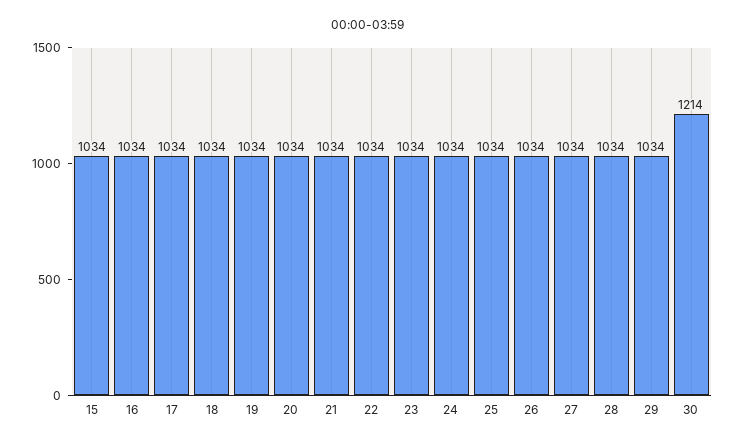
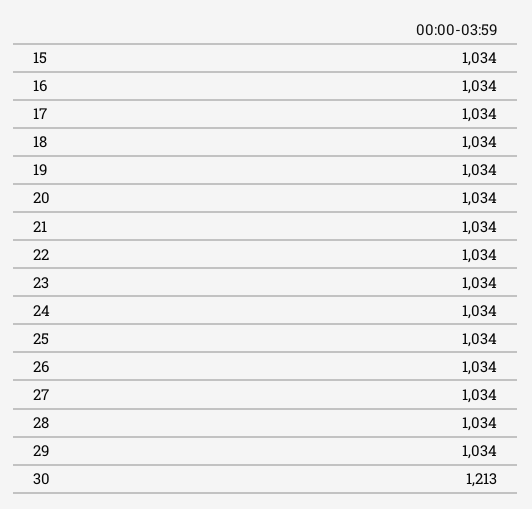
30: 1214 -> 1213

